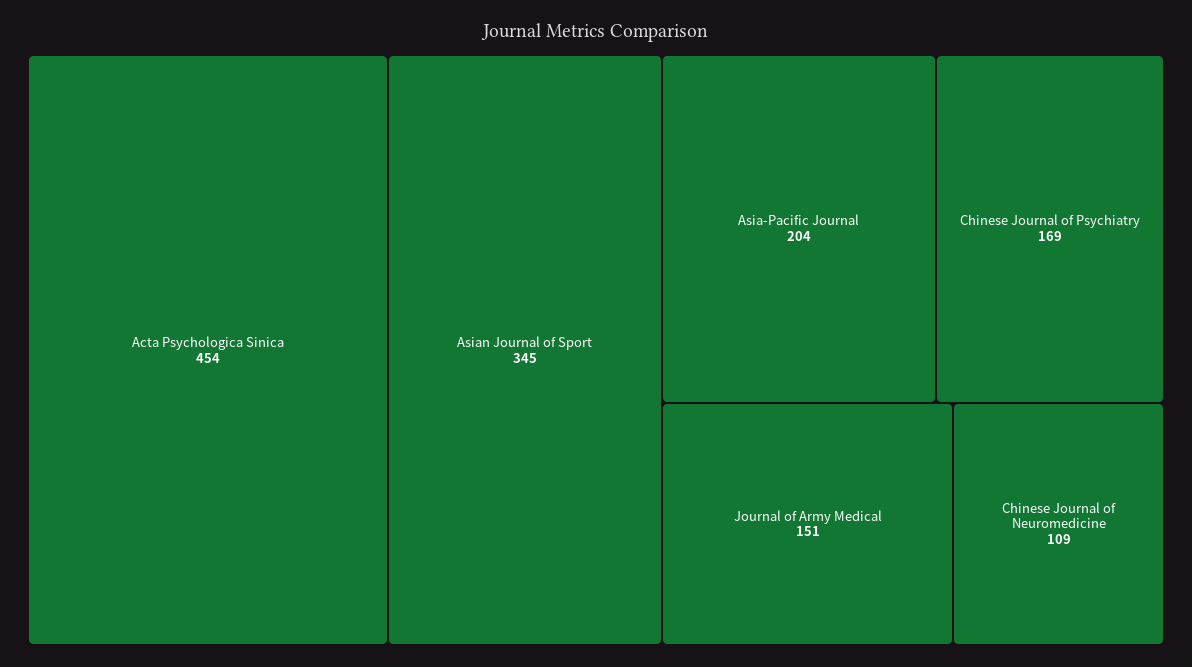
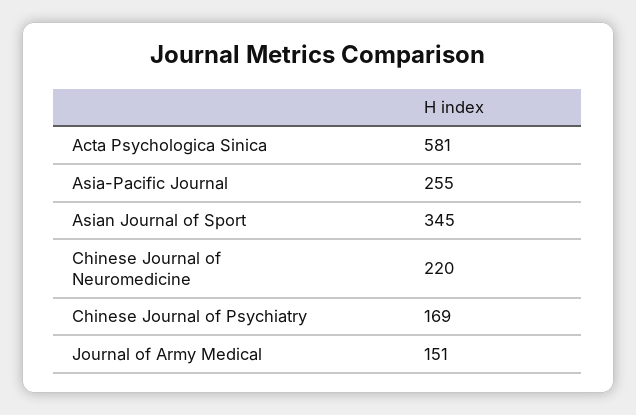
Acta Psychologica Sinica: 454 -> 581
Asia-Pacific Journal: 204 -> 255
Chinese Journal of Neuromedicine: 109 -> 220

